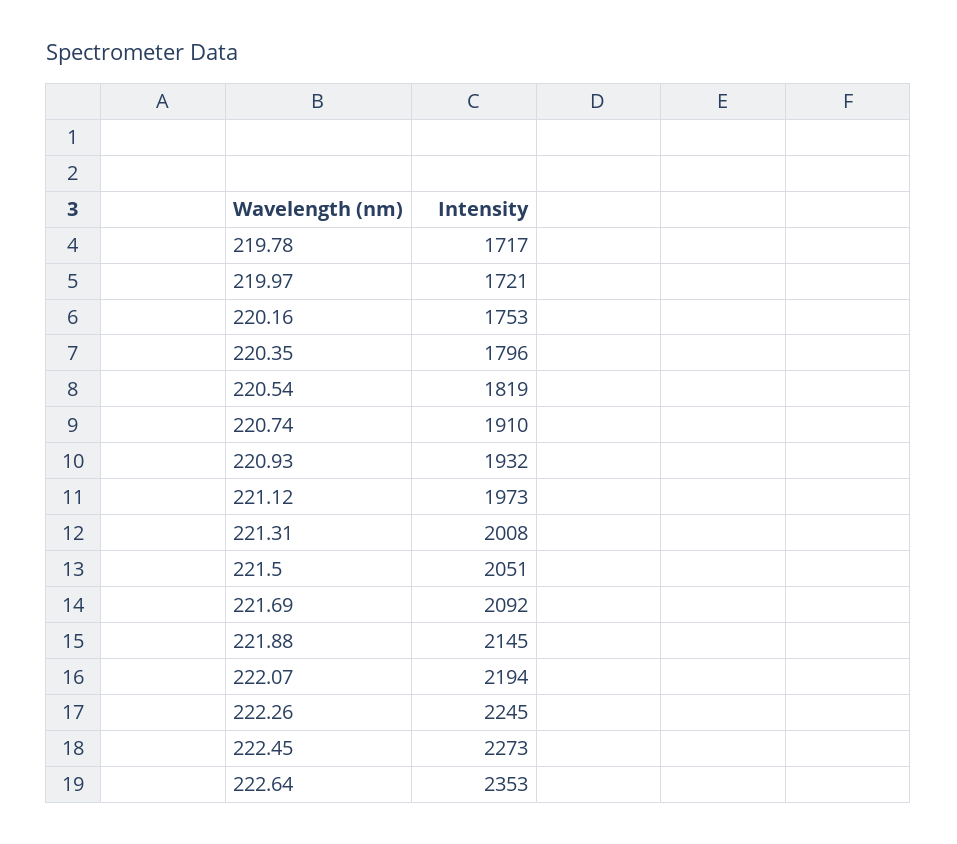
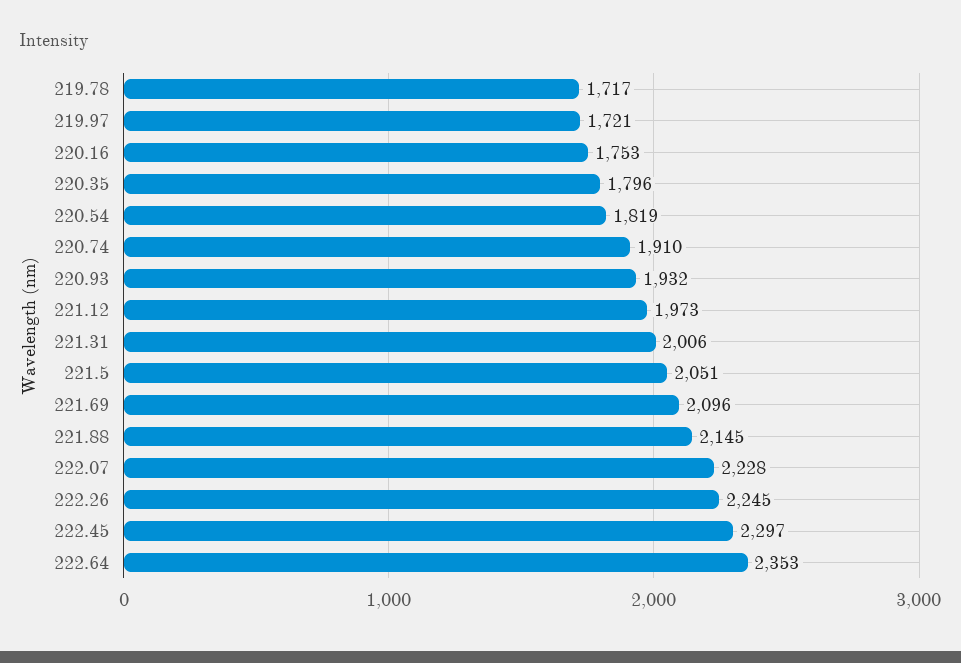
221.31: 2008 -> 2006
221.69: 2092 -> 2096
222.07: 2194 -> 2228
222.45: 2273 -> 2297

